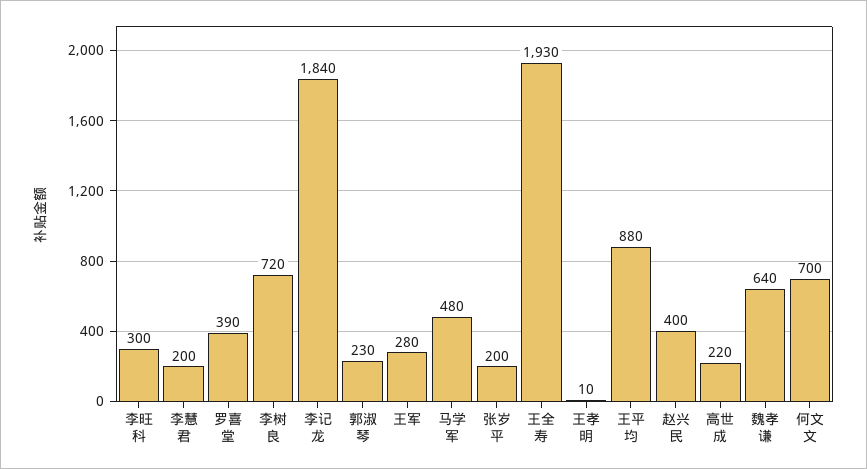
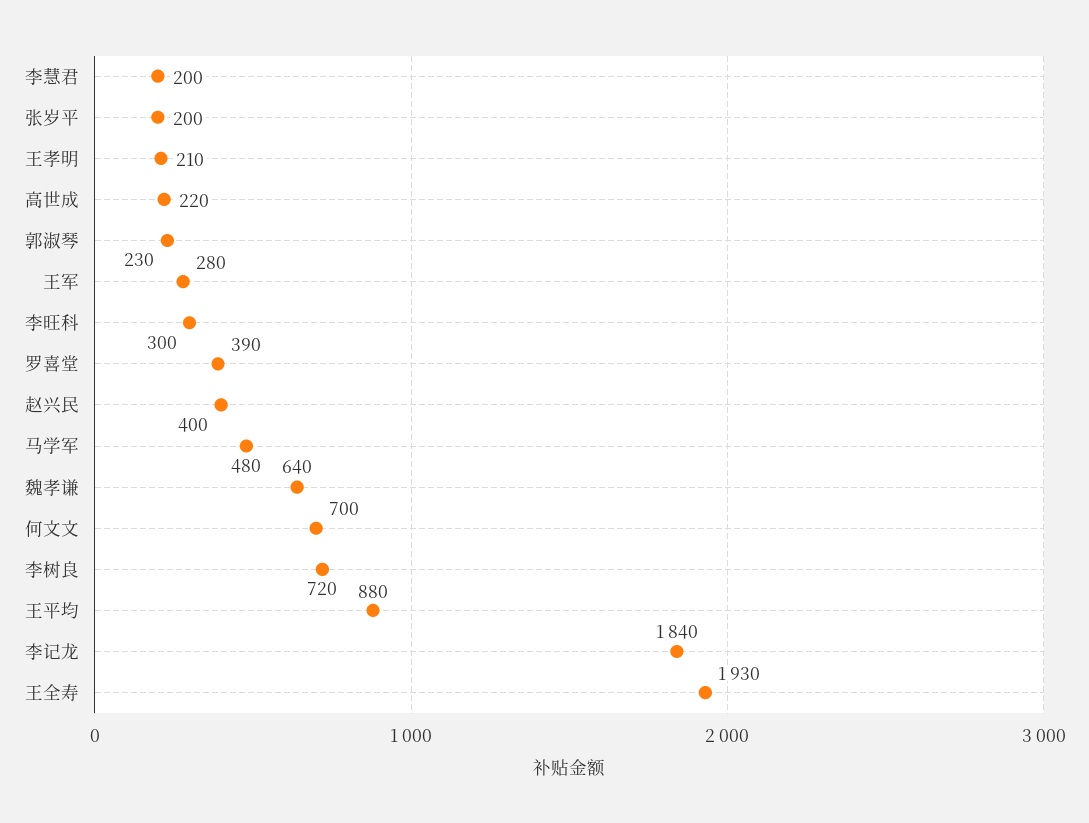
王孝明: 10 -> 210

